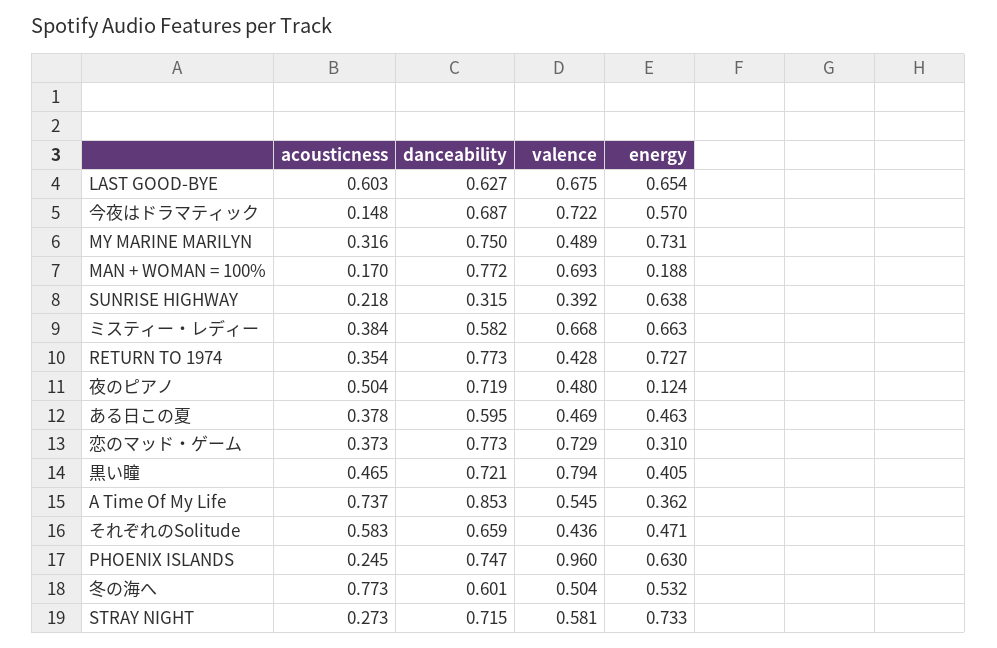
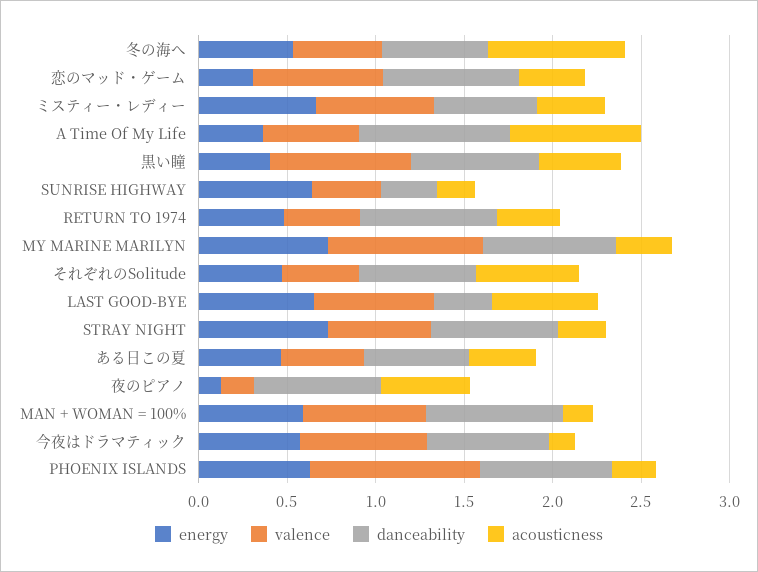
danceability, LAST GOOD-BYE: 0.627 -> 0.3
valence, MY MARINE MARILYN: 0.489 -> 0.9
energy, MAN + WOMAN = 100%: 0.188 -> 0.6
energy, RETURN TO 1974: 0.727 -> 0.5
valence, 夜のピアノ: 0.48 -> 0.2

